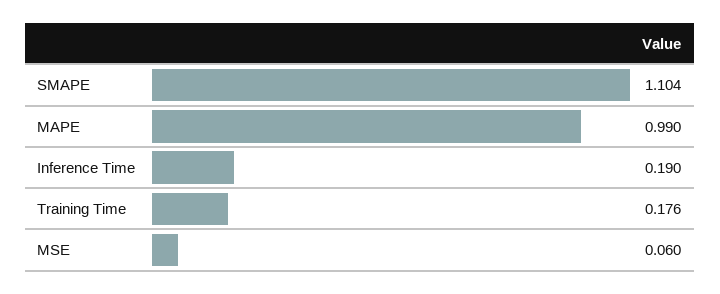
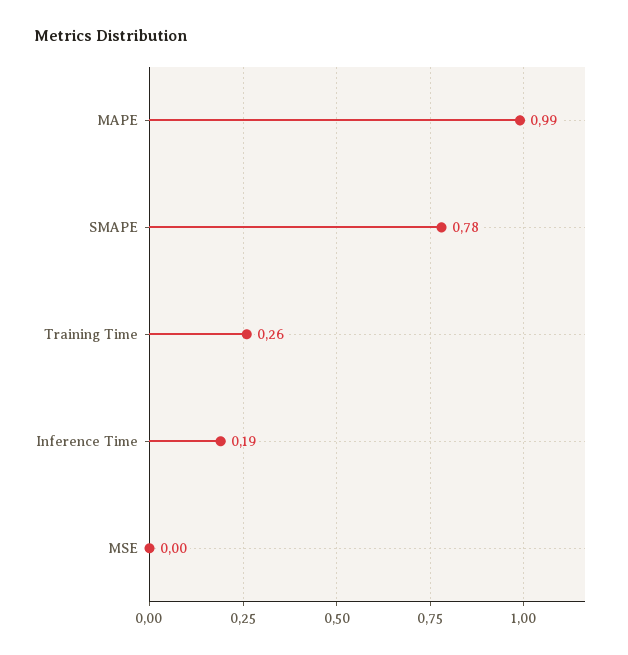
SMAPE: 1.104 -> 0.78
Training Time: 0.176 -> 0.26
MSE: 0.06 -> 0

